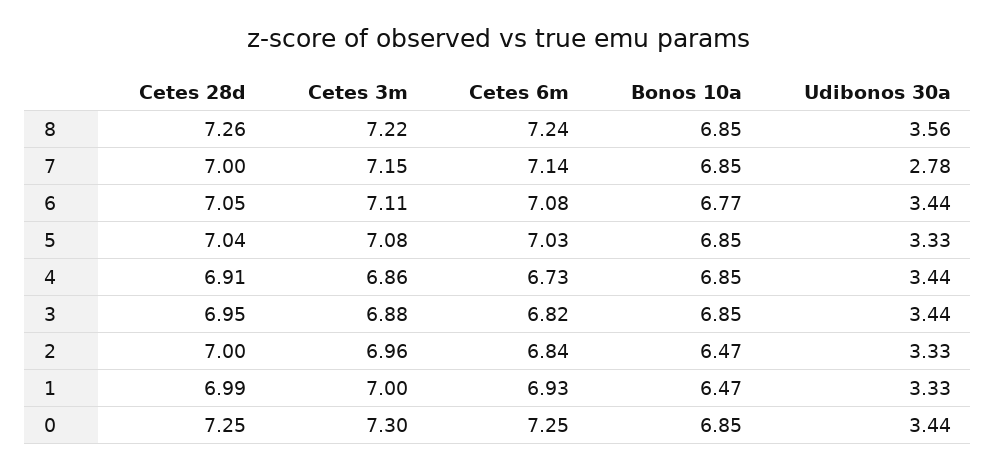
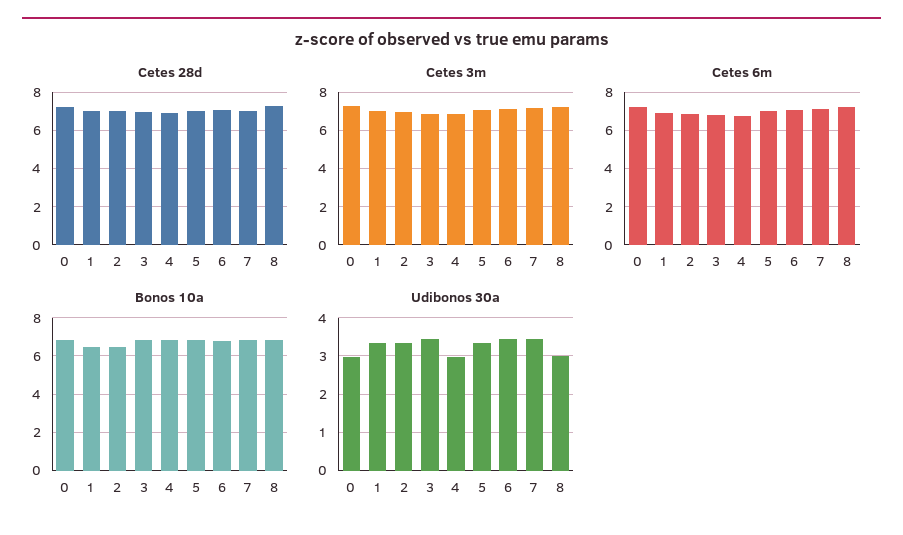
Udibonos 30a, 8: 3.56 -> 3
Udibonos 30a, 7: 2.78 -> 3.4
Udibonos 30a, 4: 3.44 -> 3
Udibonos 30a, 0: 3.44 -> 3

